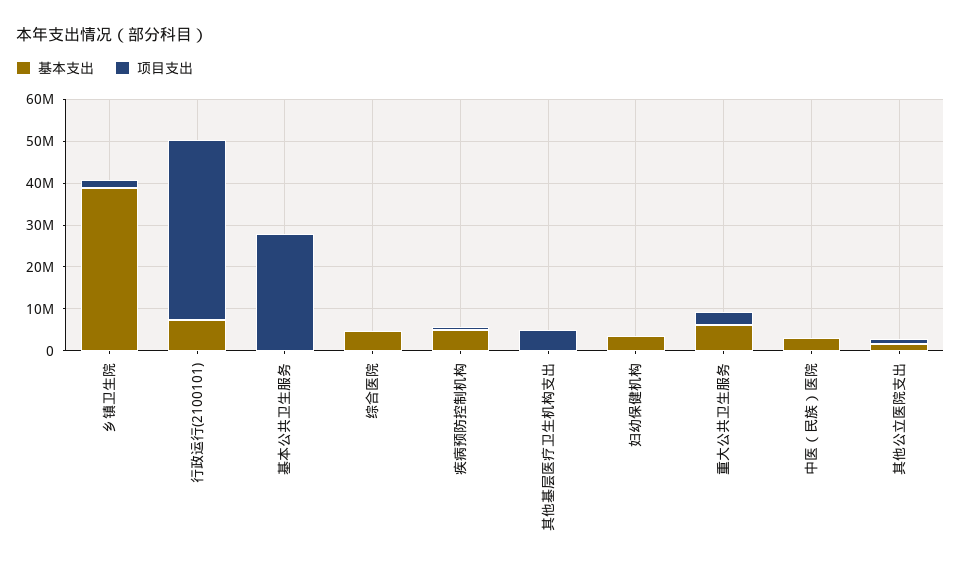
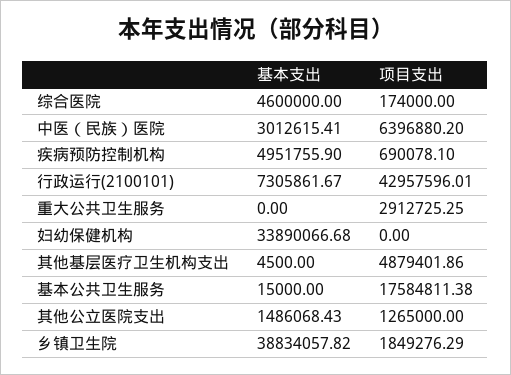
项目支出, 基本公共卫生服务: 28000000 -> 17584811.38
基本支出, 妇幼保健机构: 4000000 -> 33890066.68
基本支出, 重大公共卫生服务: 6000000 -> 0
项目支出, 中医（民族）医院: 0 -> 6396880.2

